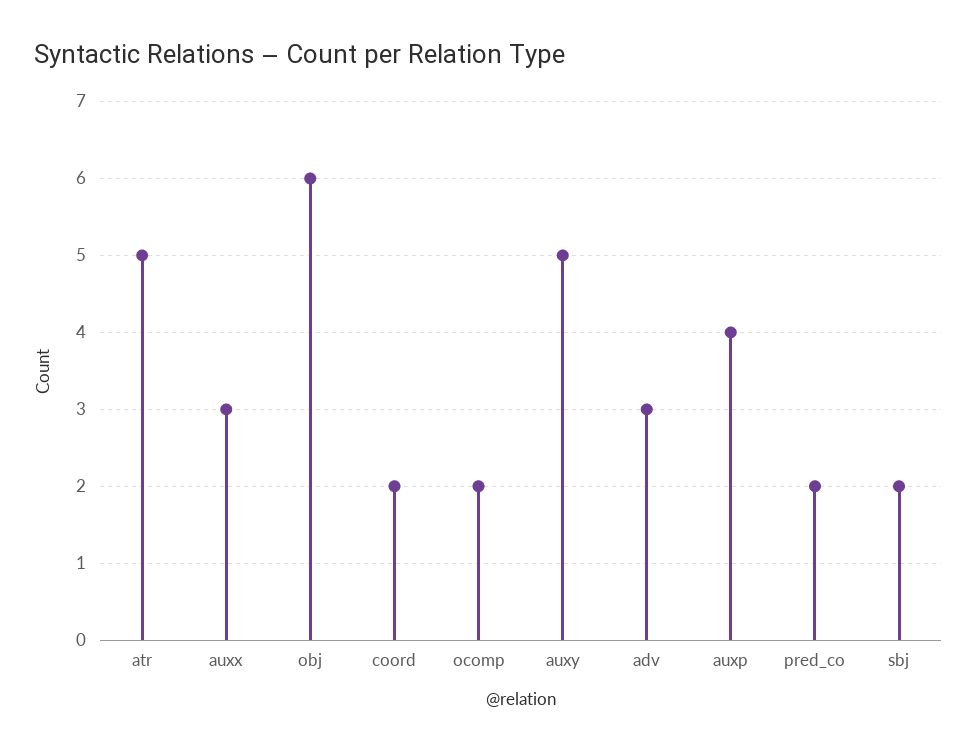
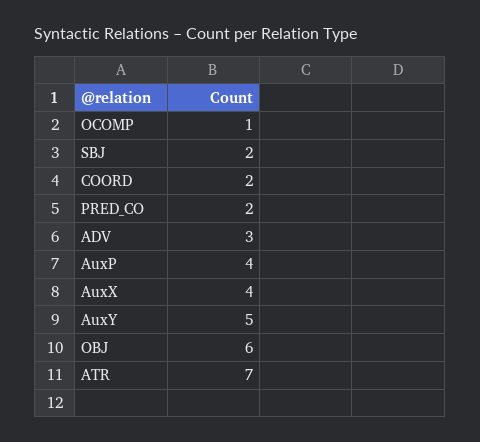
atr: 5 -> 7
auxx: 3 -> 4
ocomp: 2 -> 1

